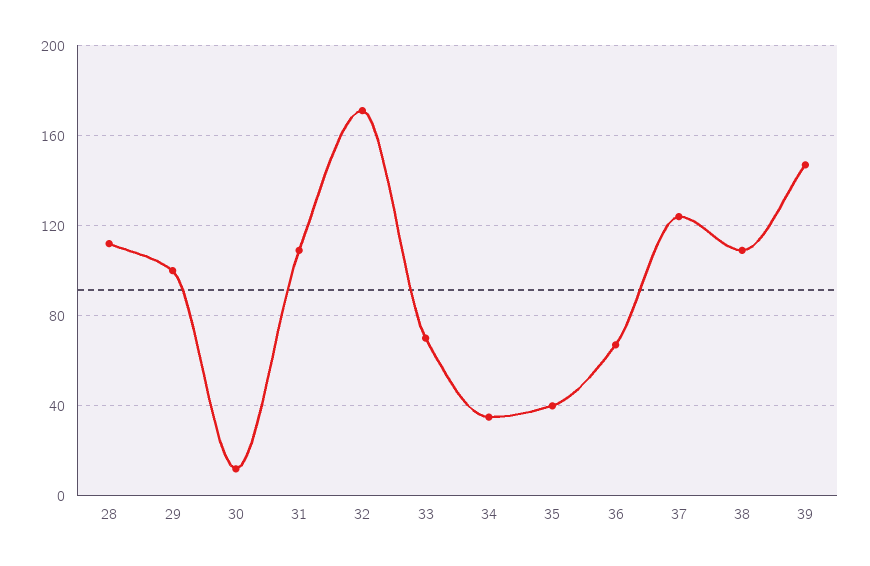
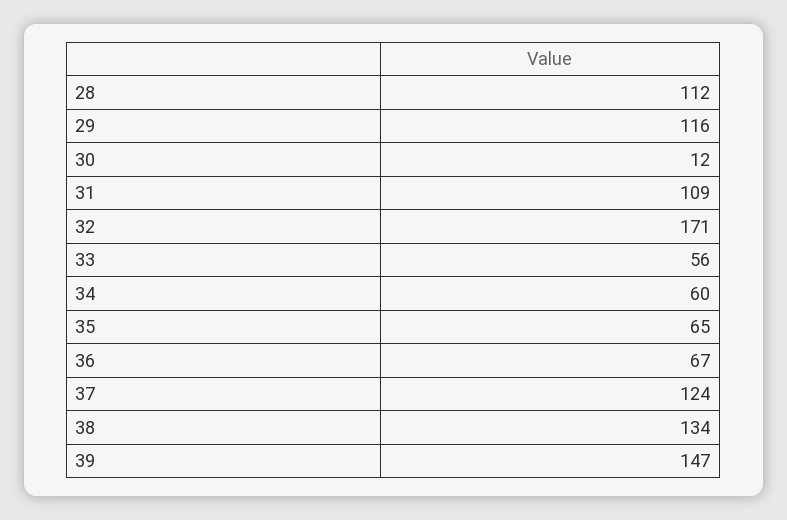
29: 100 -> 116
33: 70 -> 56
34: 35 -> 60
35: 40 -> 65
38: 110 -> 134

